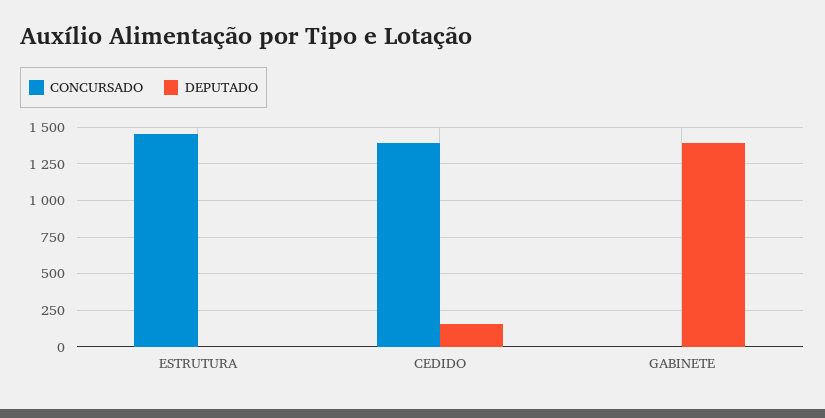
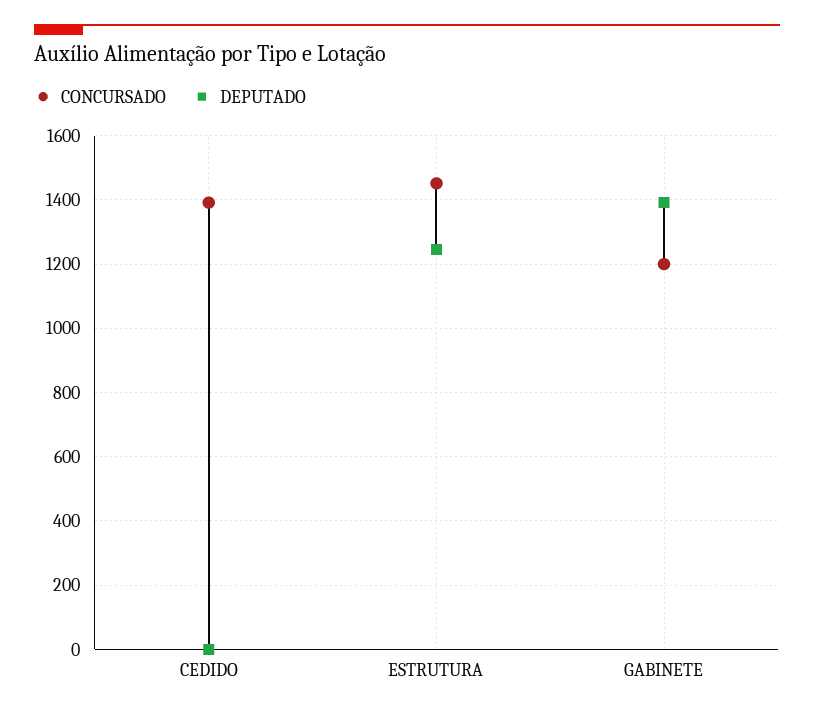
DEPUTADO, ESTRUTURA: 0 -> 1240
DEPUTADO, CEDIDO: 150 -> 0
CONCURSADO, GABINETE: 0 -> 1200

